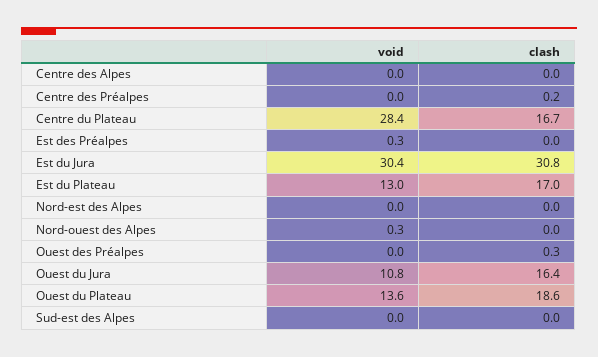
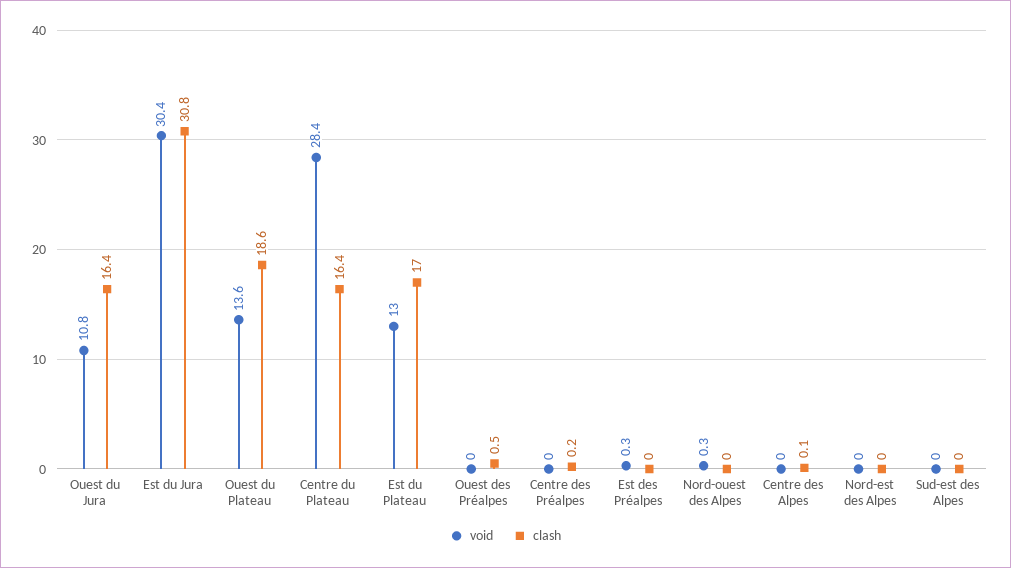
clash, Centre des Alpes: 0 -> 0.1
clash, Centre du Plateau: 16.7 -> 16.4
clash, Ouest des Préalpes: 0.3 -> 0.5

